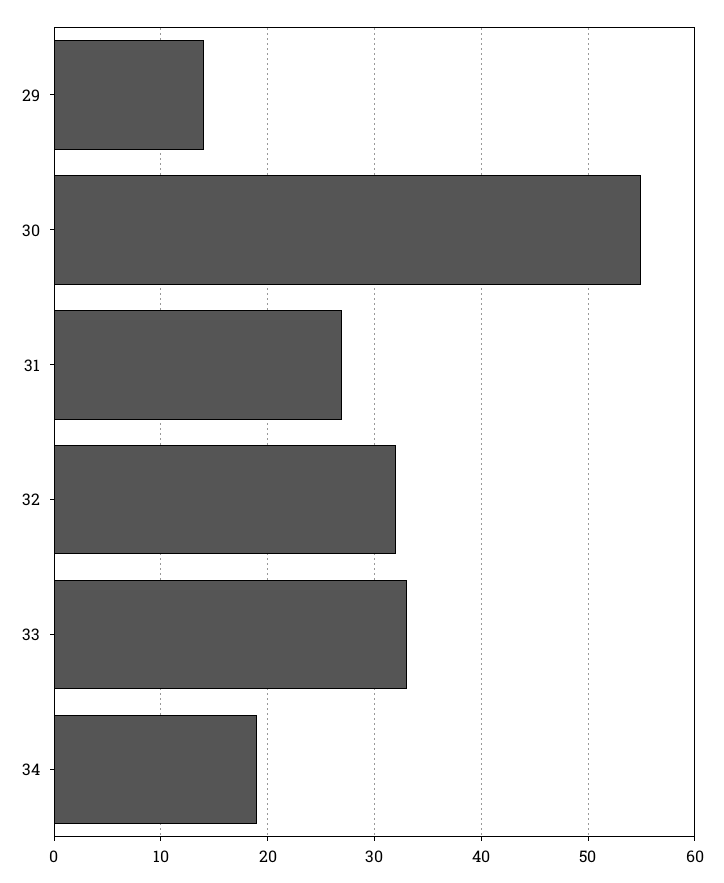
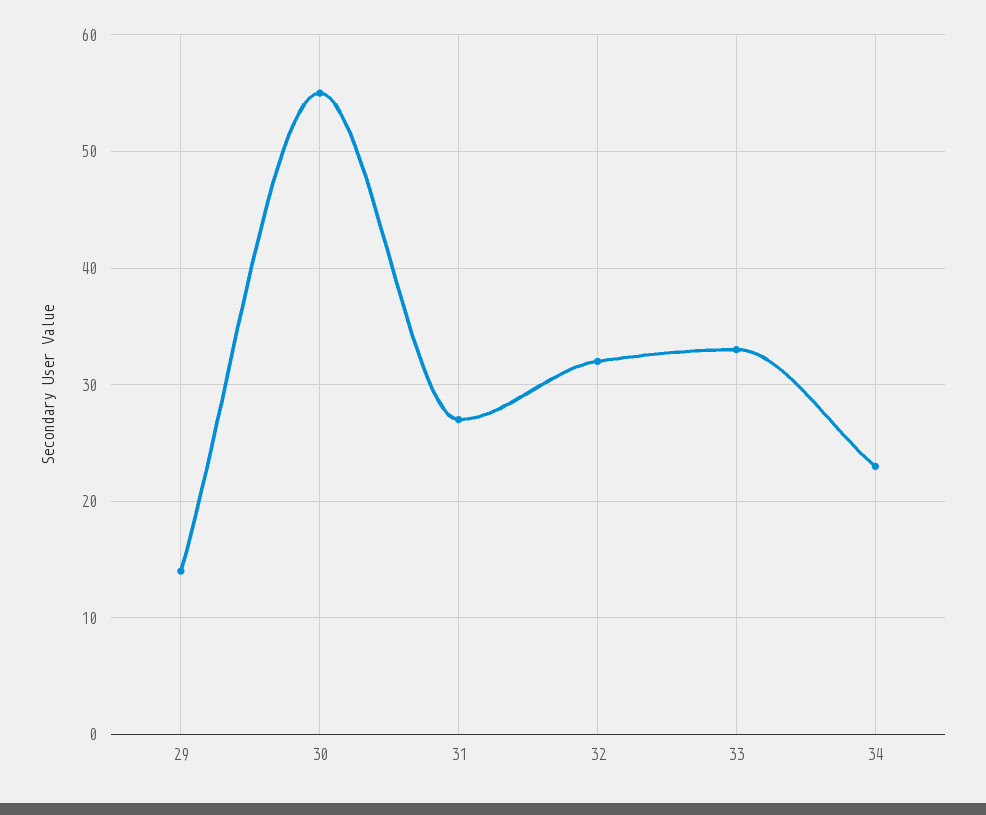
34: 19 -> 23

